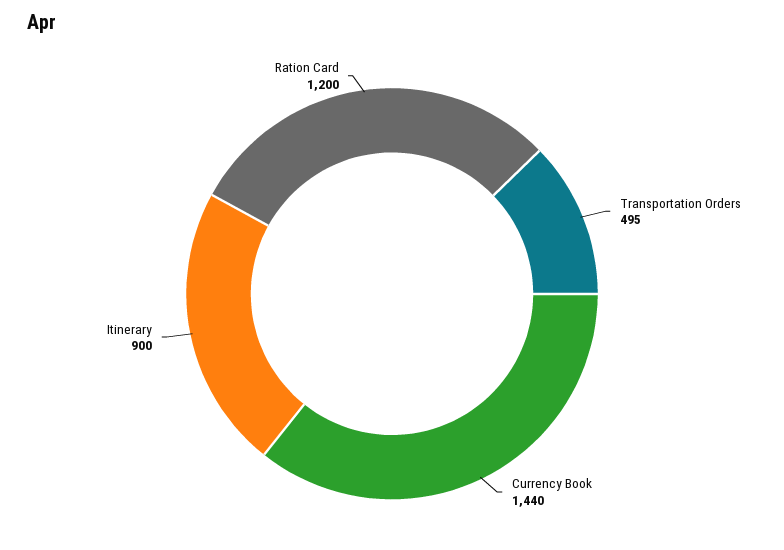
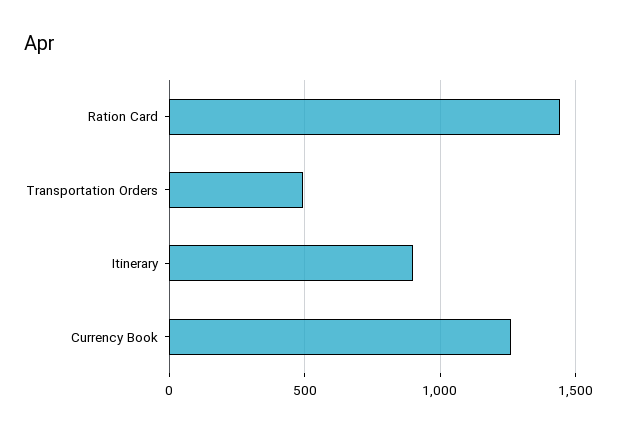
Currency Book: 1440 -> 1250
Ration Card: 1200 -> 1450

